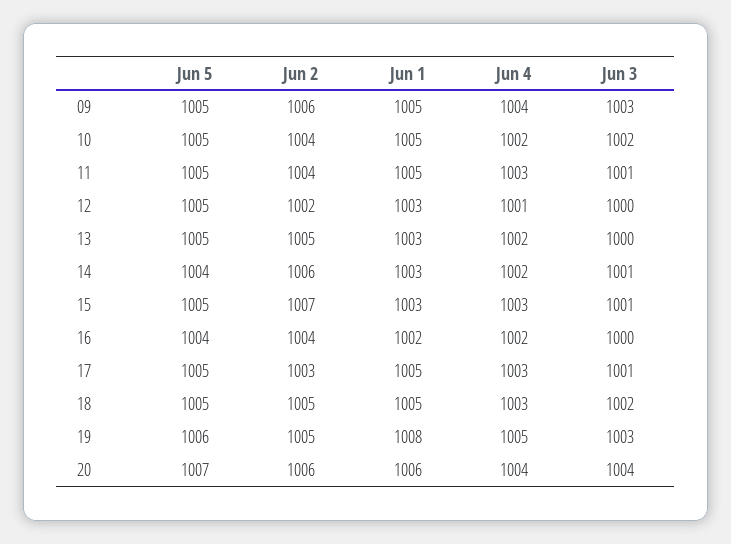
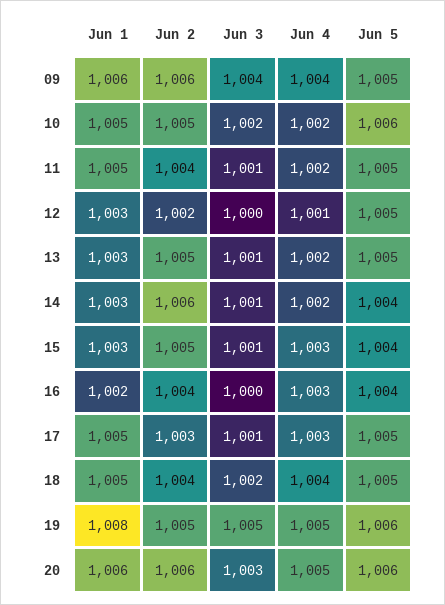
Jun 1, 09: 1005 -> 1006
Jun 3, 09: 1003 -> 1004
Jun 5, 10: 1005 -> 1006
Jun 2, 10: 1004 -> 1005
Jun 4, 11: 1003 -> 1002
Jun 3, 13: 1000 -> 1001
Jun 5, 15: 1005 -> 1004
Jun 2, 15: 1007 -> 1005
Jun 4, 16: 1002 -> 1003
Jun 2, 18: 1005 -> 1004
Jun 4, 18: 1003 -> 1004
Jun 3, 19: 1003 -> 1005
Jun 5, 20: 1007 -> 1006
Jun 4, 20: 1004 -> 1005
Jun 3, 20: 1004 -> 1003

